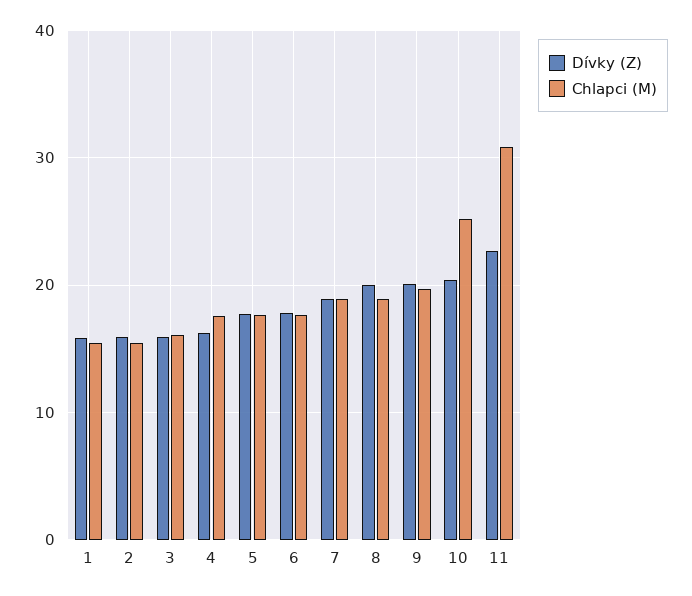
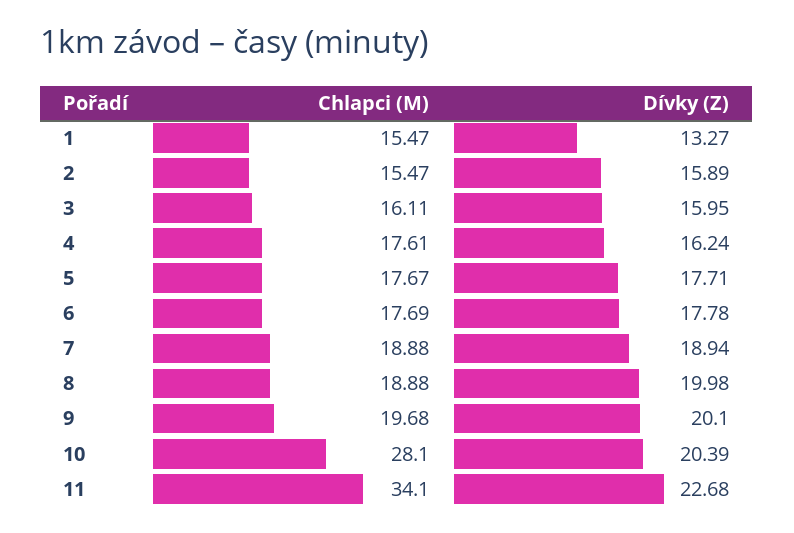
Dívky (Z), 1: 16 -> 13.27
Chlapci (M), 10: 25 -> 28.1
Chlapci (M), 11: 31 -> 34.1

